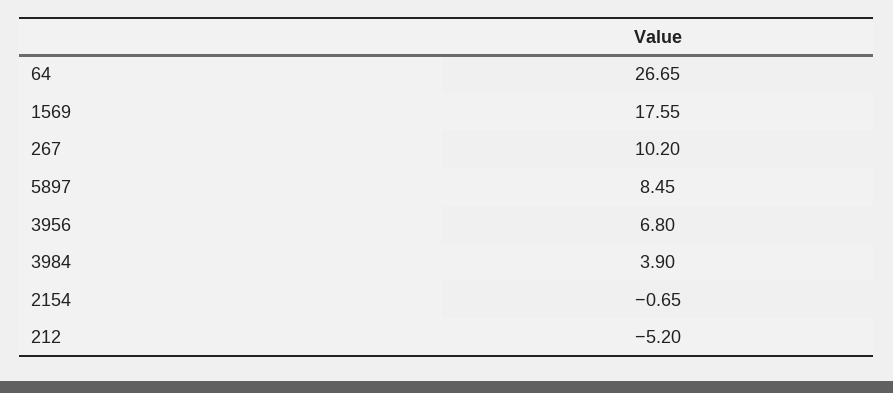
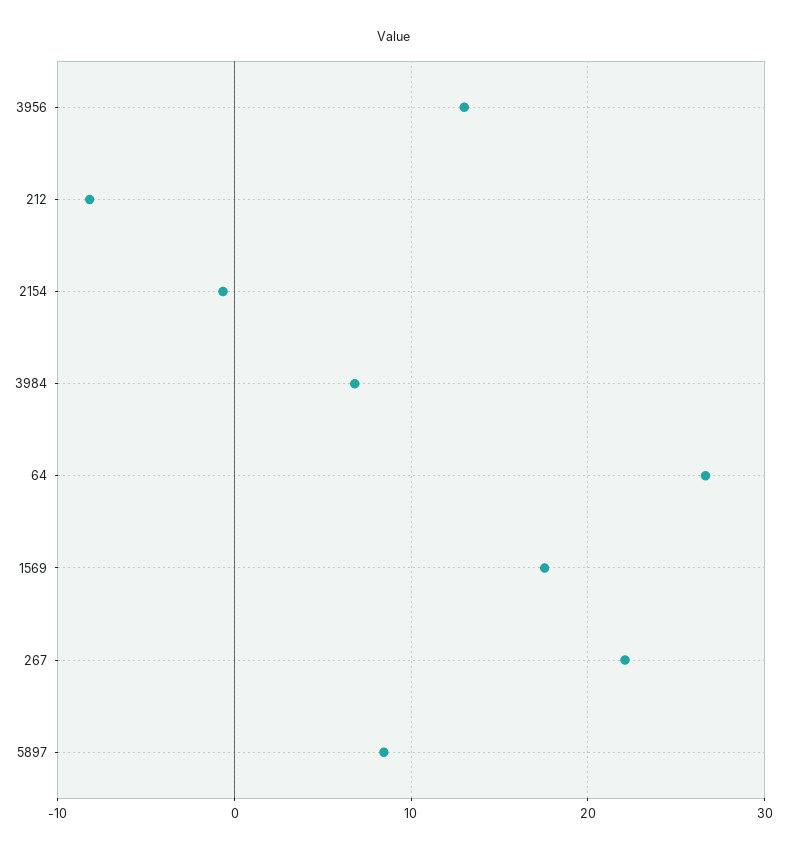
267: 10.2 -> 22
3956: 6.8 -> 13
3984: 3.9 -> 7
212: -5.2 -> -8

